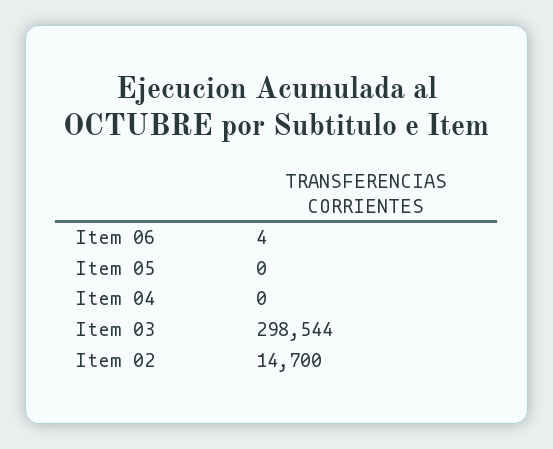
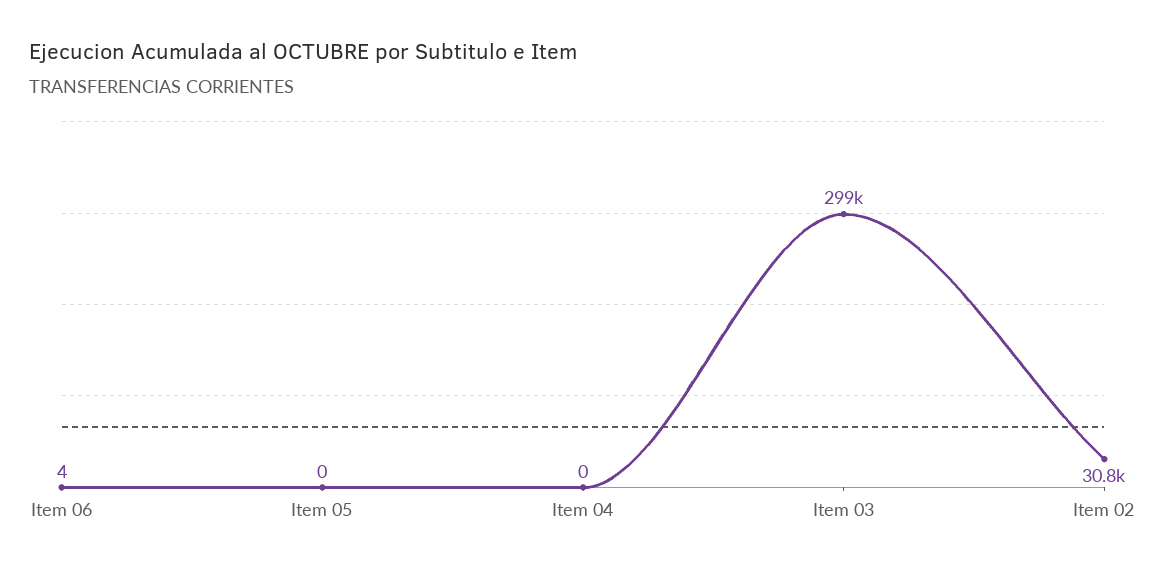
Item 02: 14700 -> 30800

